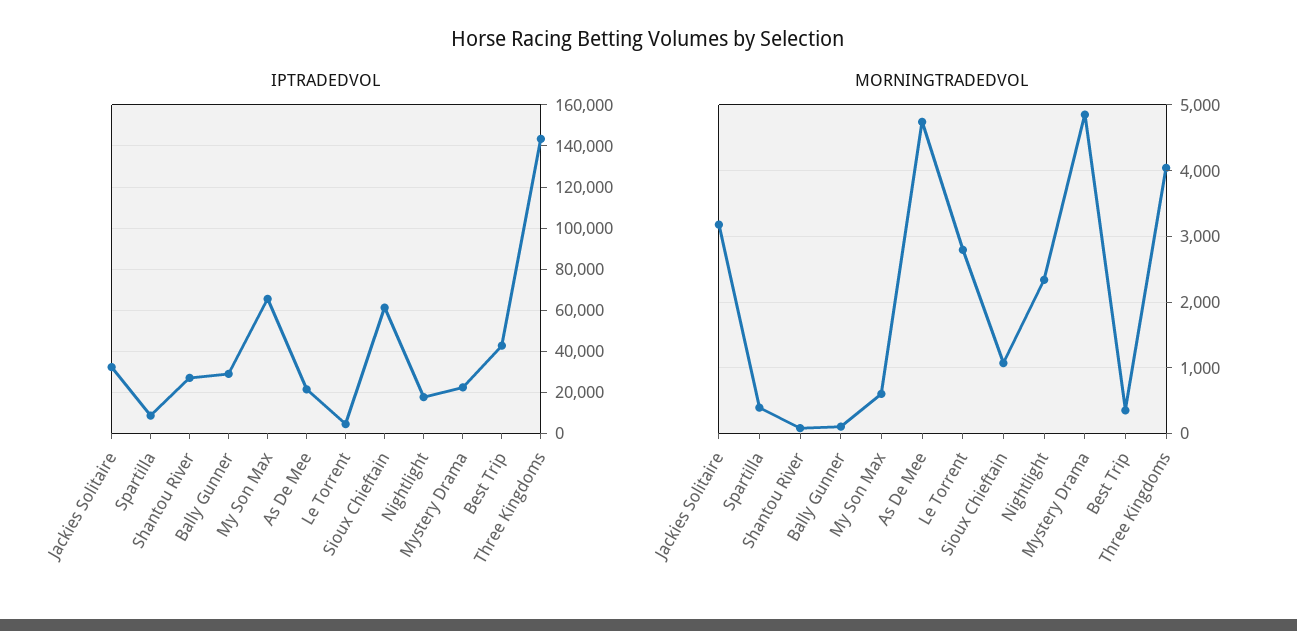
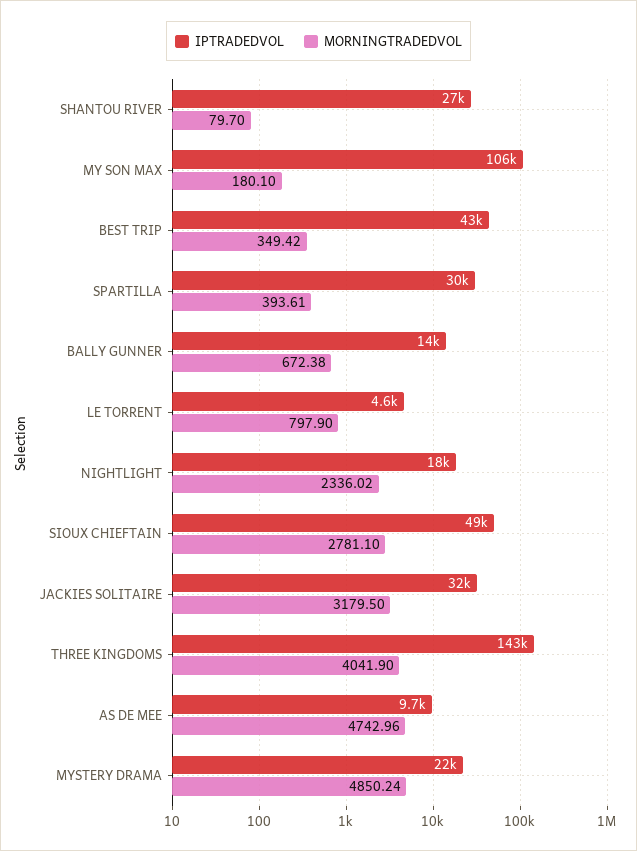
IPTRADEDVOL, Spartilla: 10000 -> 30000
IPTRADEDVOL, Bally Gunner: 30000 -> 14000
IPTRADEDVOL, My Son Max: 65000 -> 106000
IPTRADEDVOL, As De Mee: 20000 -> 9700
IPTRADEDVOL, Sioux Chieftain: 60000 -> 49000
MORNINGTRADEDVOL, Bally Gunner: 100 -> 672.38
MORNINGTRADEDVOL, My Son Max: 600 -> 180.1
MORNINGTRADEDVOL, Le Torrent: 2800 -> 797.9
MORNINGTRADEDVOL, Sioux Chieftain: 1100 -> 2781.1

